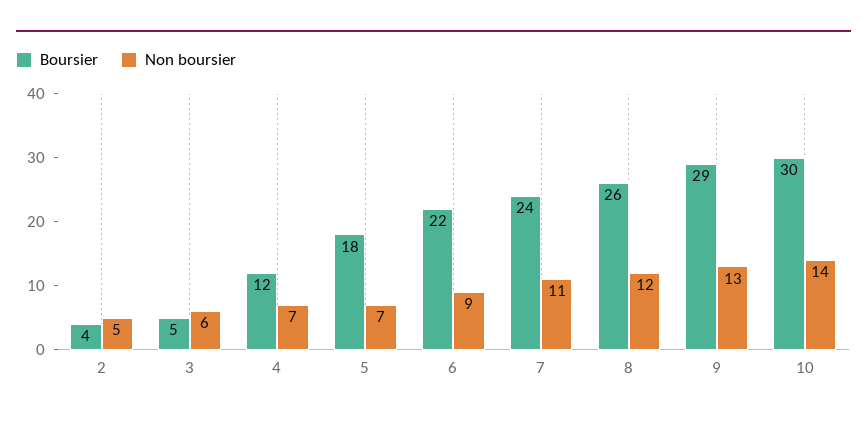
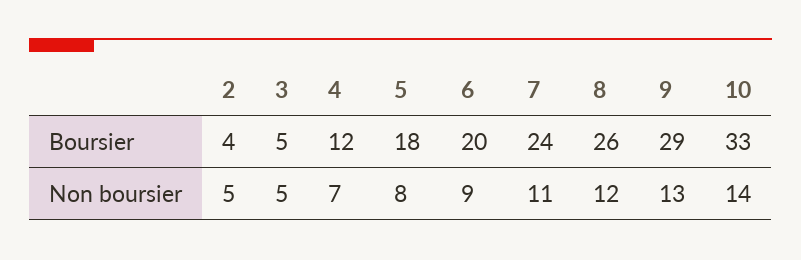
Non boursier, 3: 6 -> 5
Non boursier, 5: 7 -> 8
Boursier, 6: 22 -> 20
Boursier, 10: 30 -> 33

